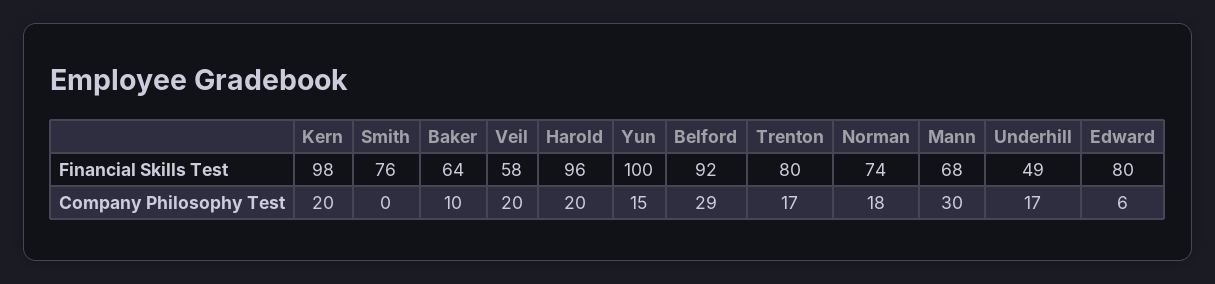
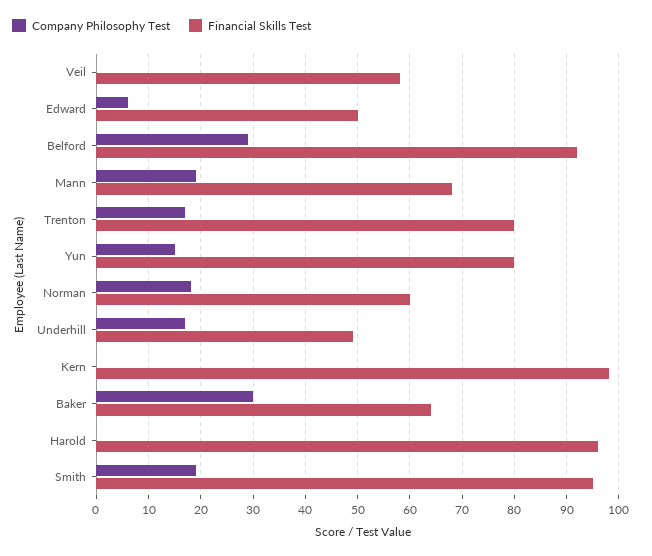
Financial Skills Test, Smith: 76 -> 95
Financial Skills Test, Yun: 100 -> 80
Financial Skills Test, Norman: 74 -> 60
Financial Skills Test, Edward: 80 -> 50
Company Philosophy Test, Kern: 20 -> 0
Company Philosophy Test, Smith: 0 -> 20
Company Philosophy Test, Baker: 10 -> 30
Company Philosophy Test, Veil: 20 -> 0
Company Philosophy Test, Harold: 20 -> 0
Company Philosophy Test, Mann: 30 -> 20

